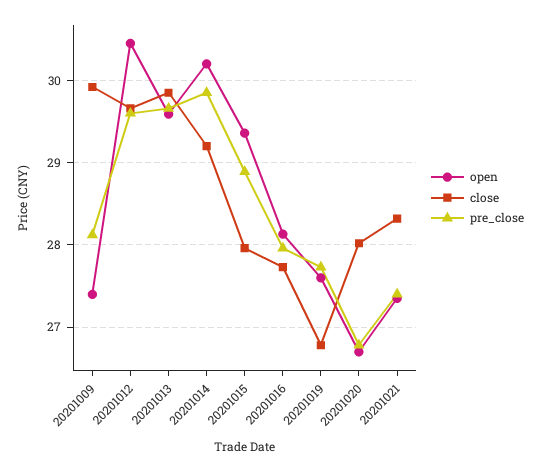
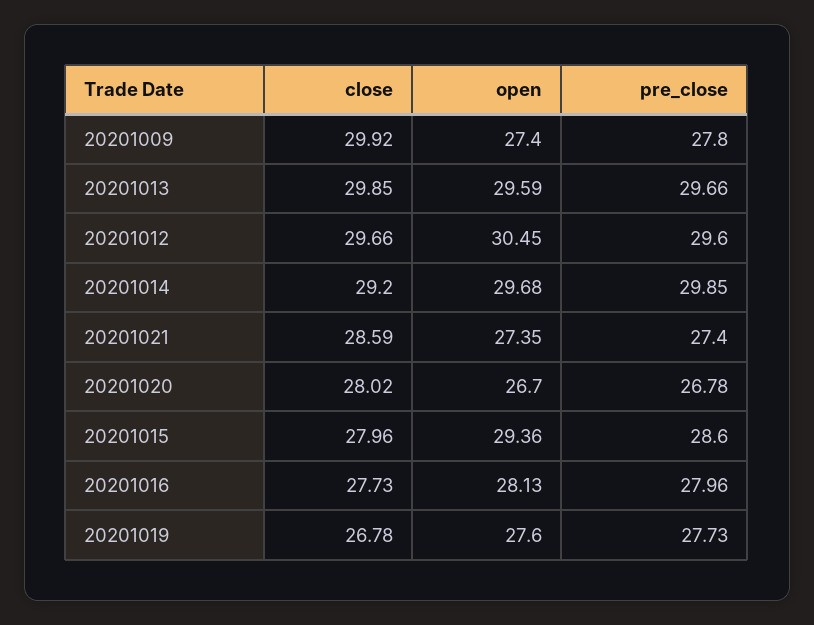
pre_close, 20201009: 28.1 -> 27.8
open, 20201014: 30.2 -> 29.68
pre_close, 20201015: 28.9 -> 28.6
close, 20201021: 28.3 -> 28.59

